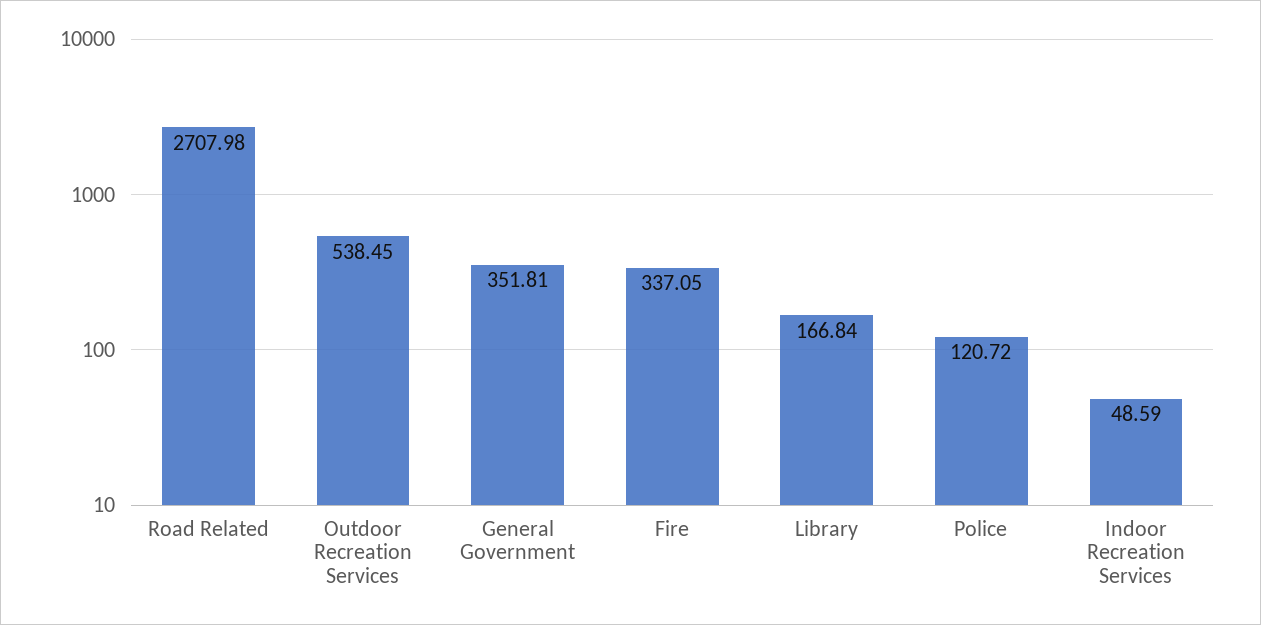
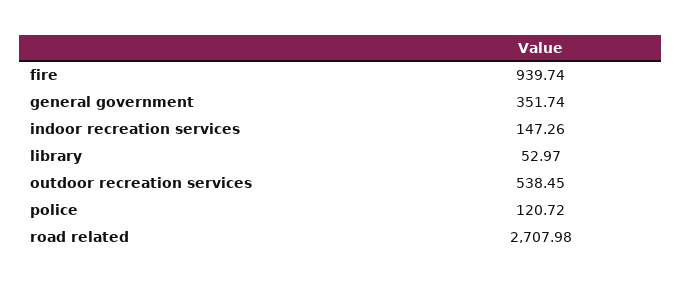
General Government: 351.81 -> 351.74
Fire: 337.05 -> 939.74
Library: 166.84 -> 52.97
Indoor Recreation Services: 48.59 -> 147.26

